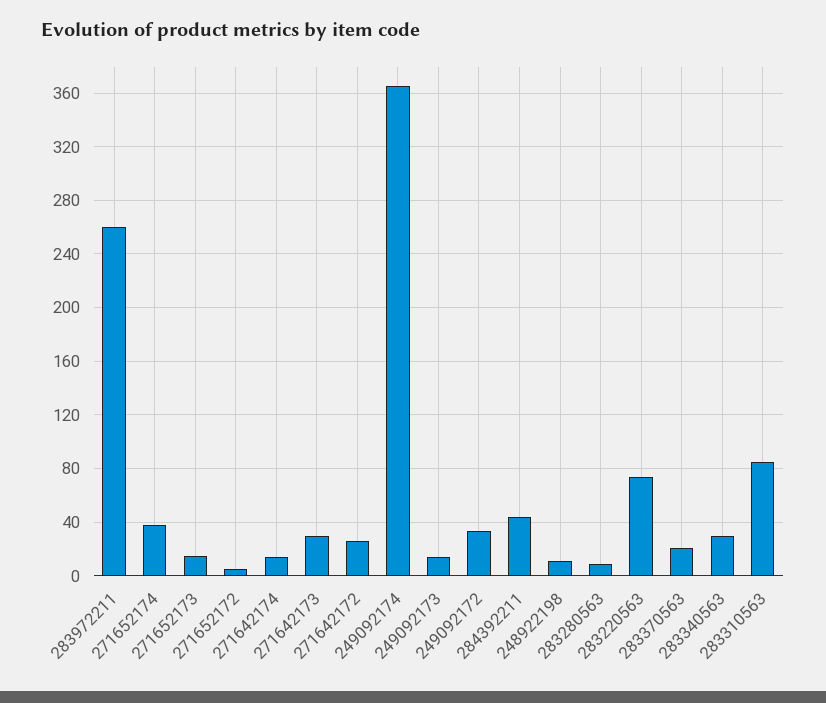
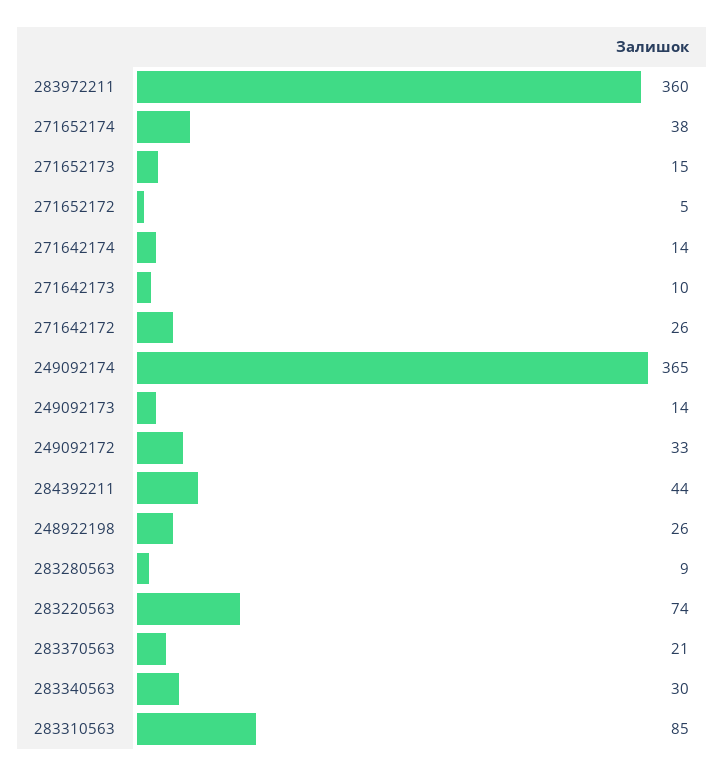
283972211: 260 -> 360
271642173: 30 -> 10
248922198: 10 -> 26

